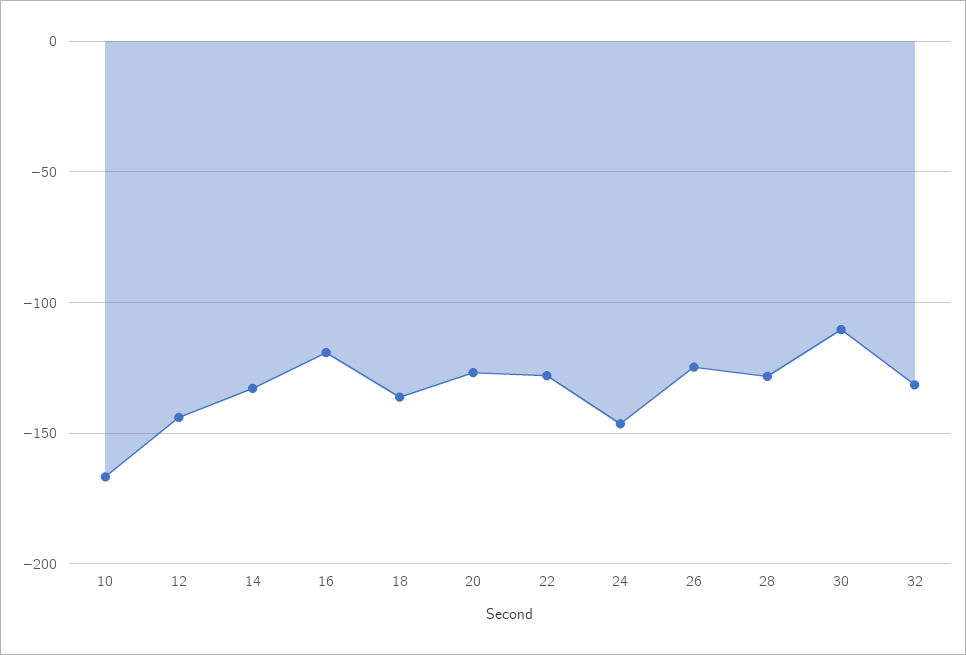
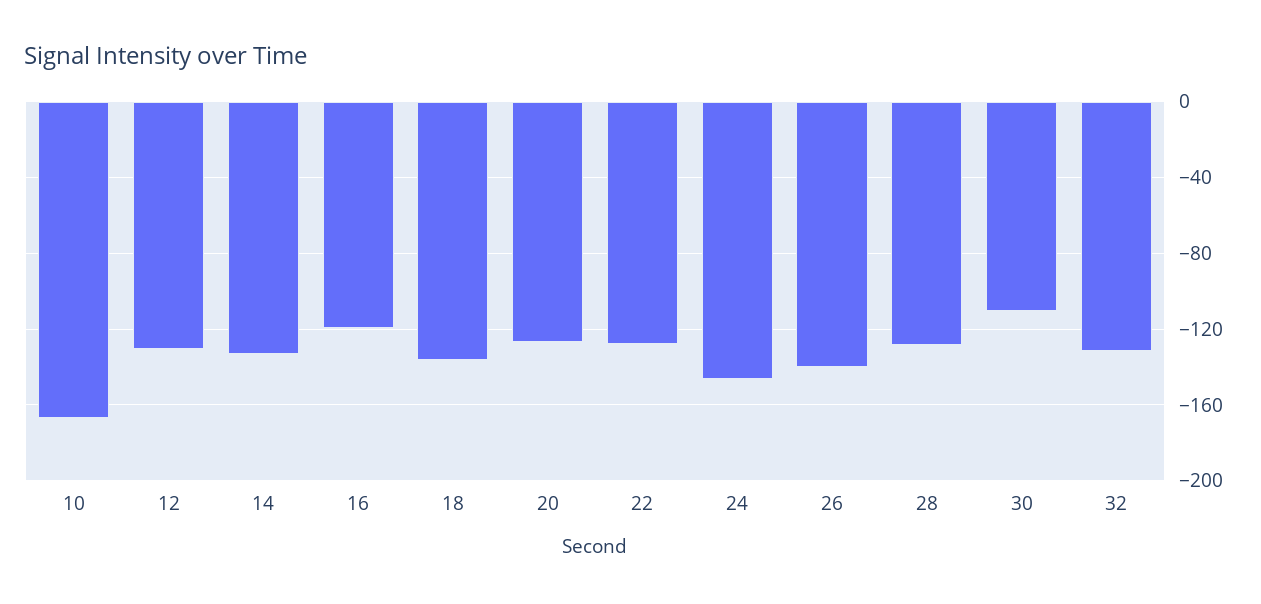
12: -145 -> -130
26: -125 -> -140

